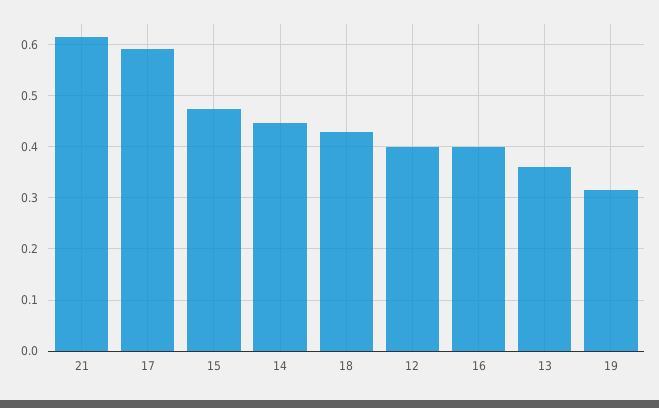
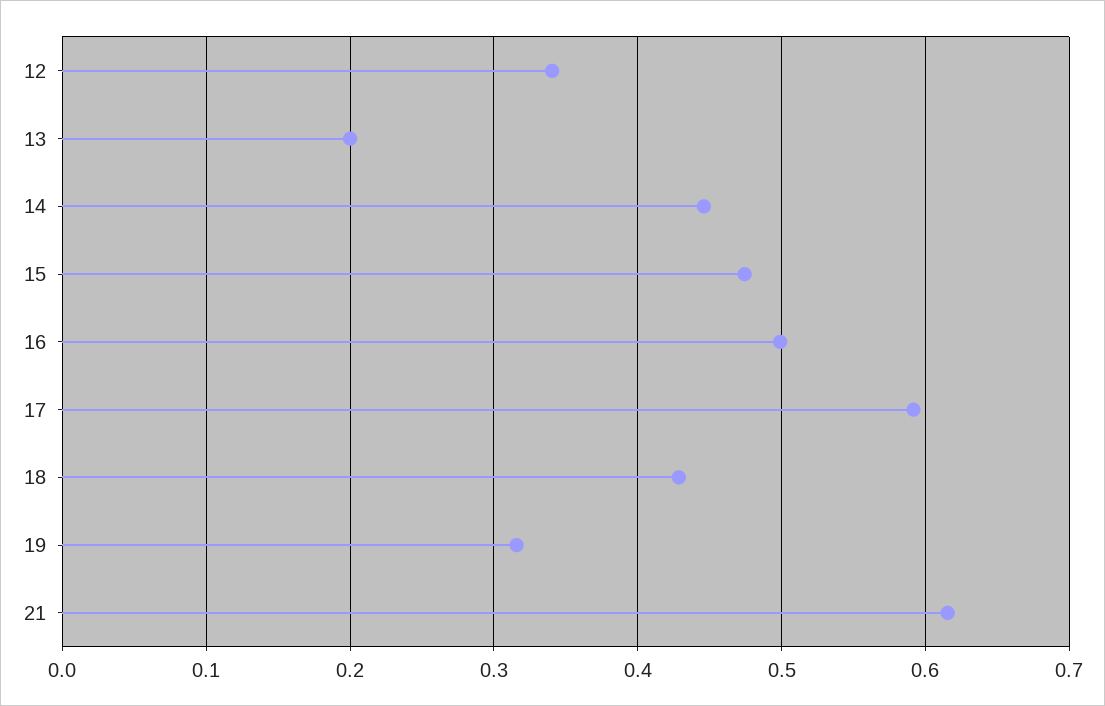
12: 0.4 -> 0.34
16: 0.4 -> 0.5
13: 0.36 -> 0.2

